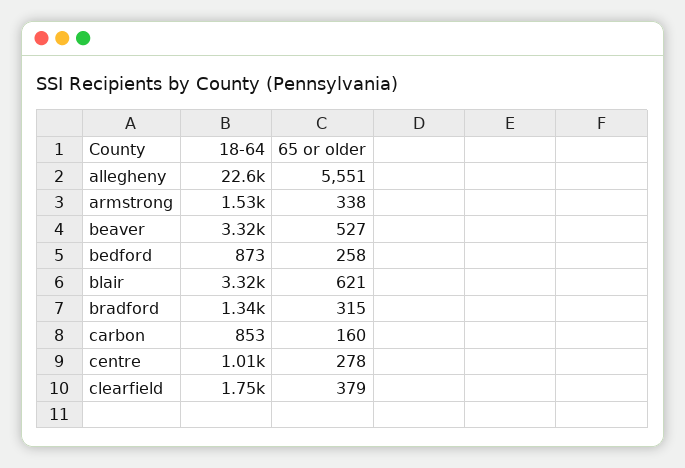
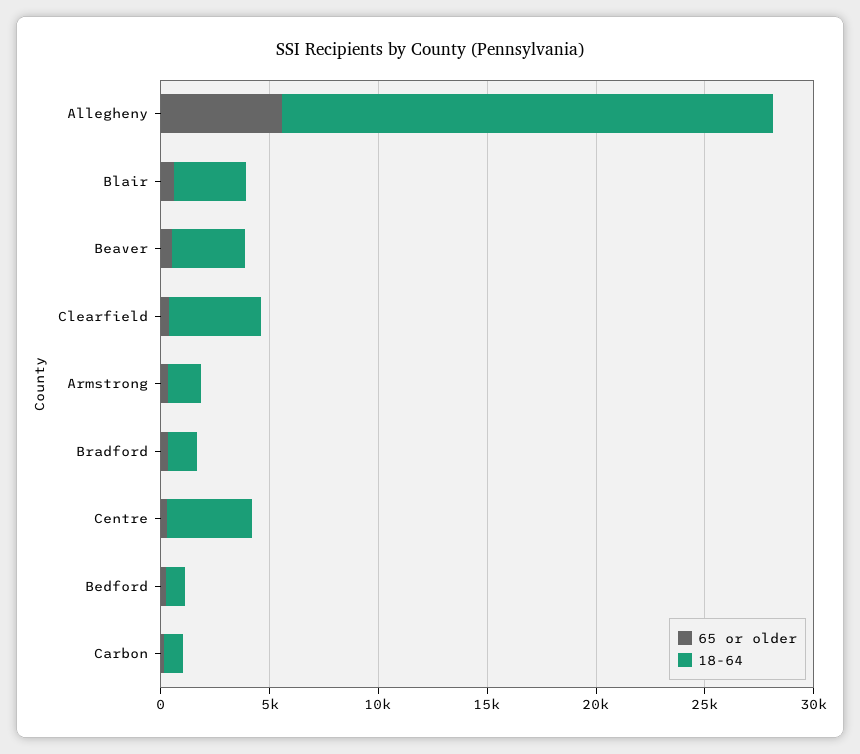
18-64, centre: 1010 -> 4000
18-64, clearfield: 1750 -> 4000

